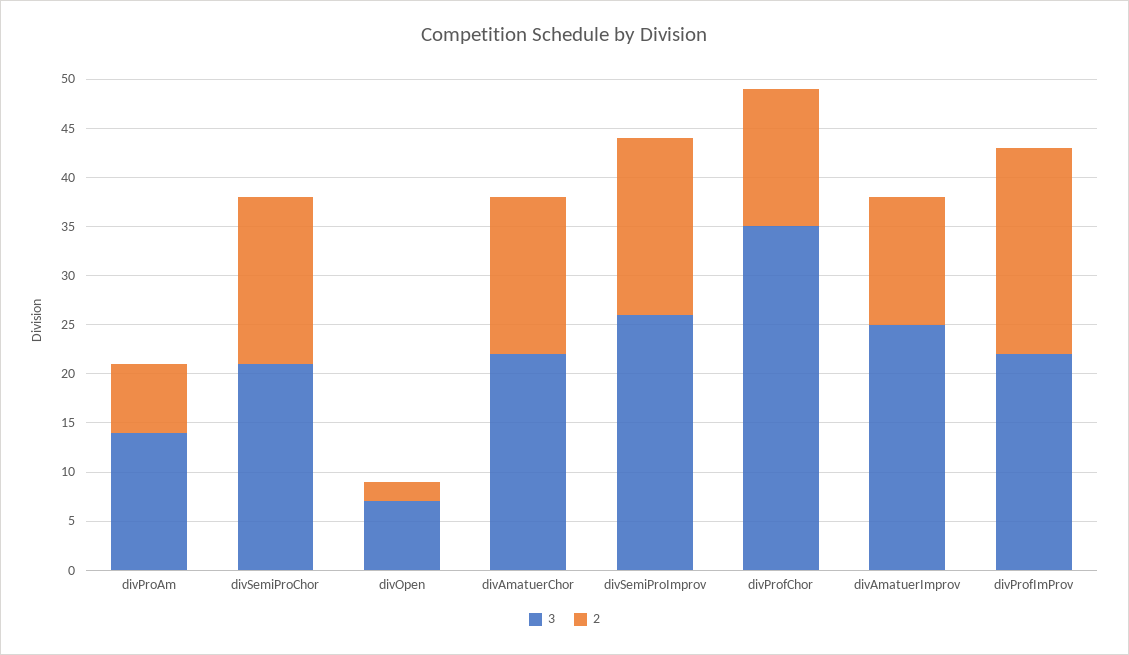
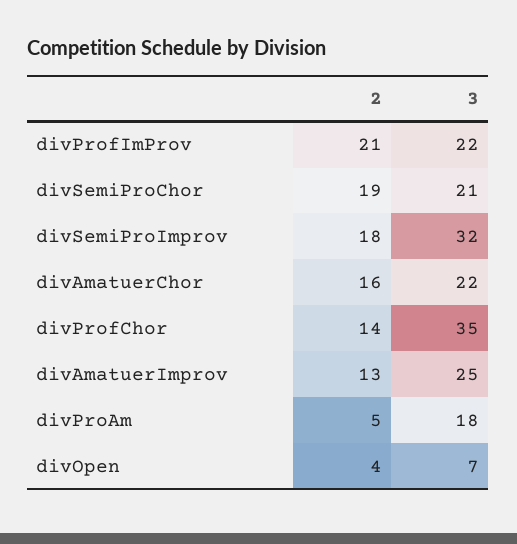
3, divProAm: 14 -> 18
2, divProAm: 7 -> 5
2, divSemiProChor: 17 -> 19
2, divOpen: 2 -> 4
3, divSemiProImprov: 26 -> 32

